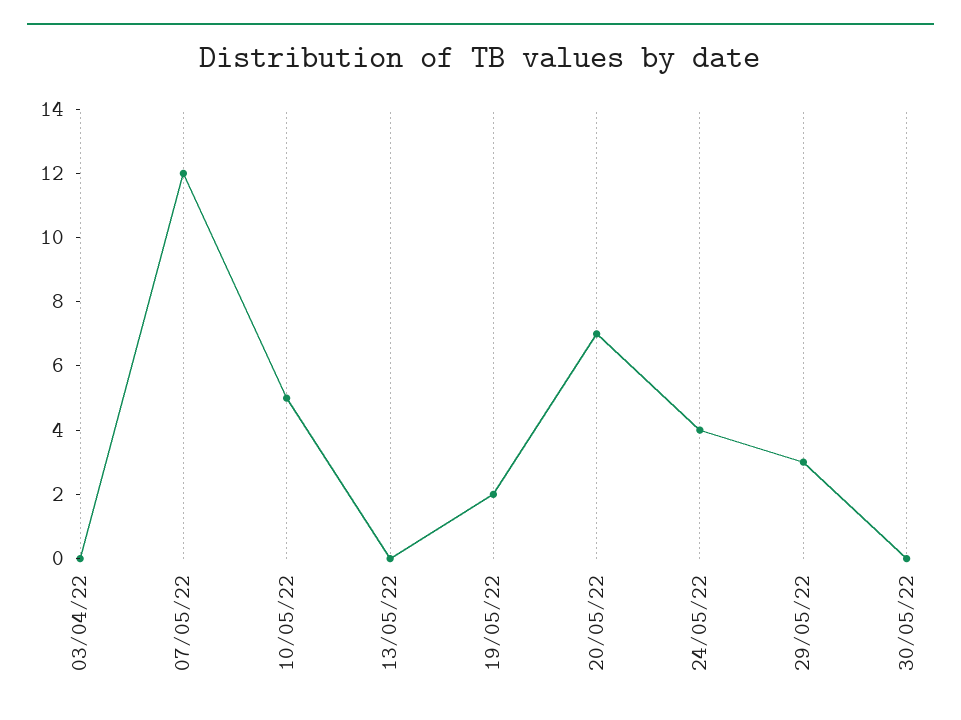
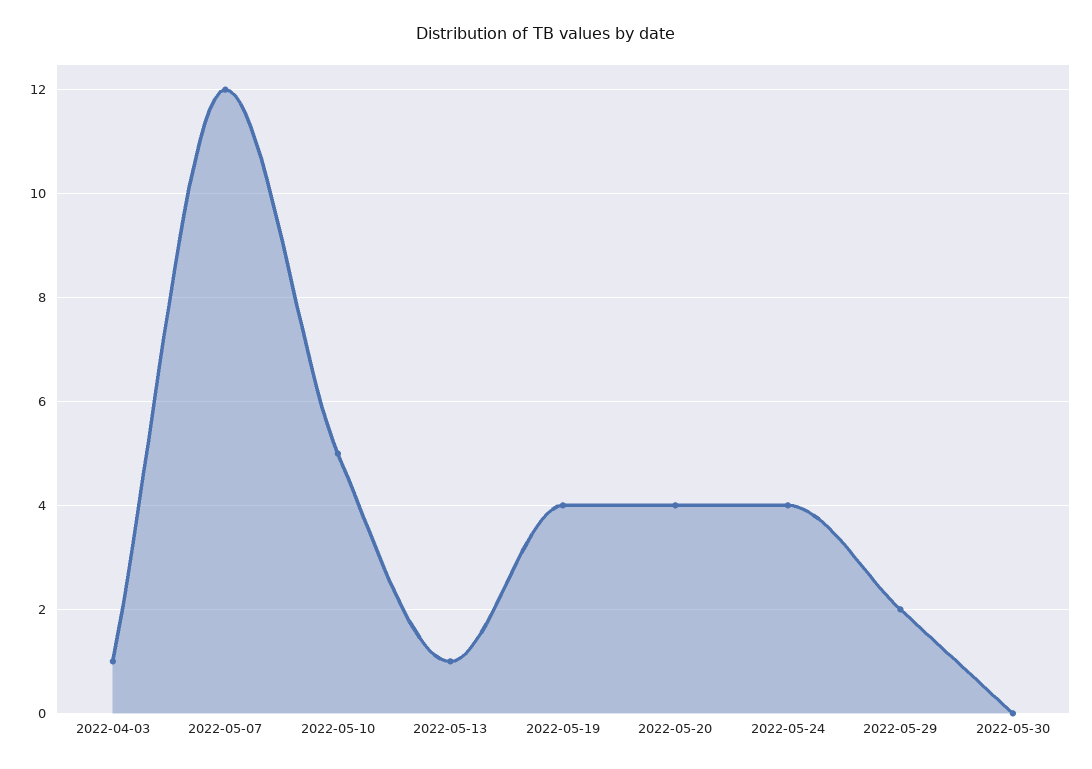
03/04/22: 0 -> 1
13/05/22: 0 -> 1
19/05/22: 2 -> 4
20/05/22: 7 -> 4
29/05/22: 3 -> 2

